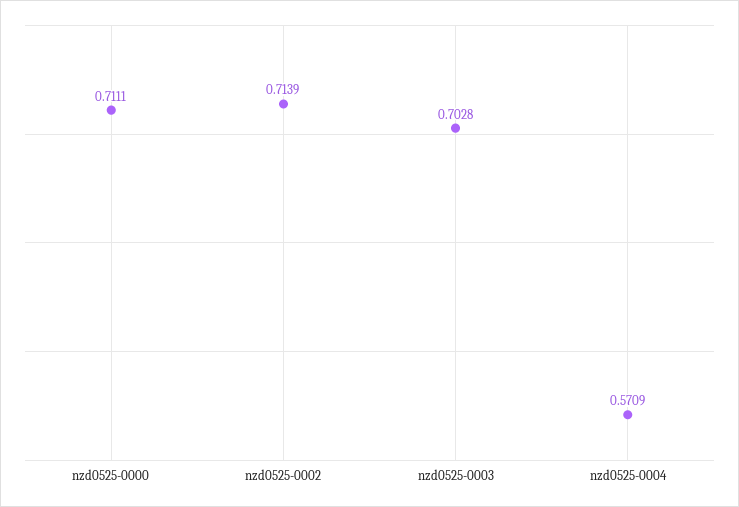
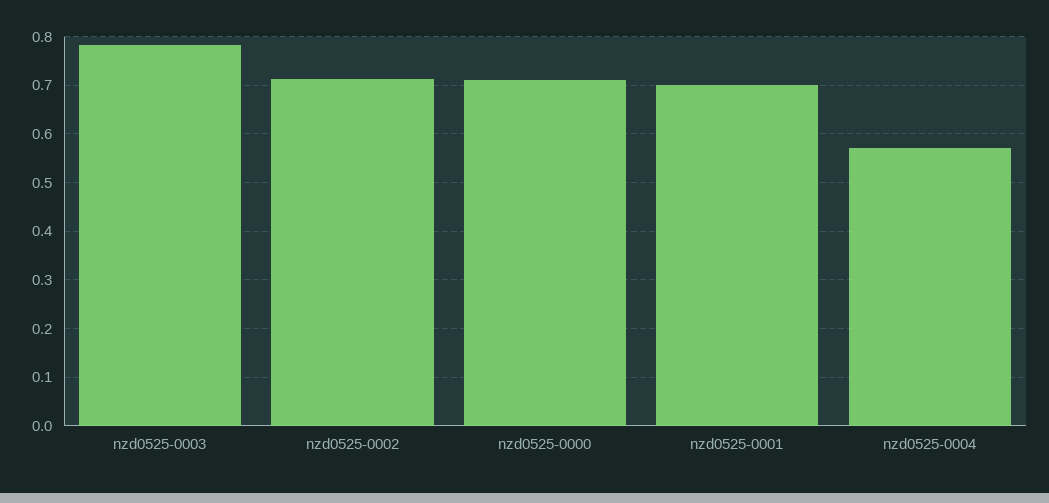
nzd0525-0003: 0.7028 -> 0.78
nzd0525-0001: none -> 0.7

